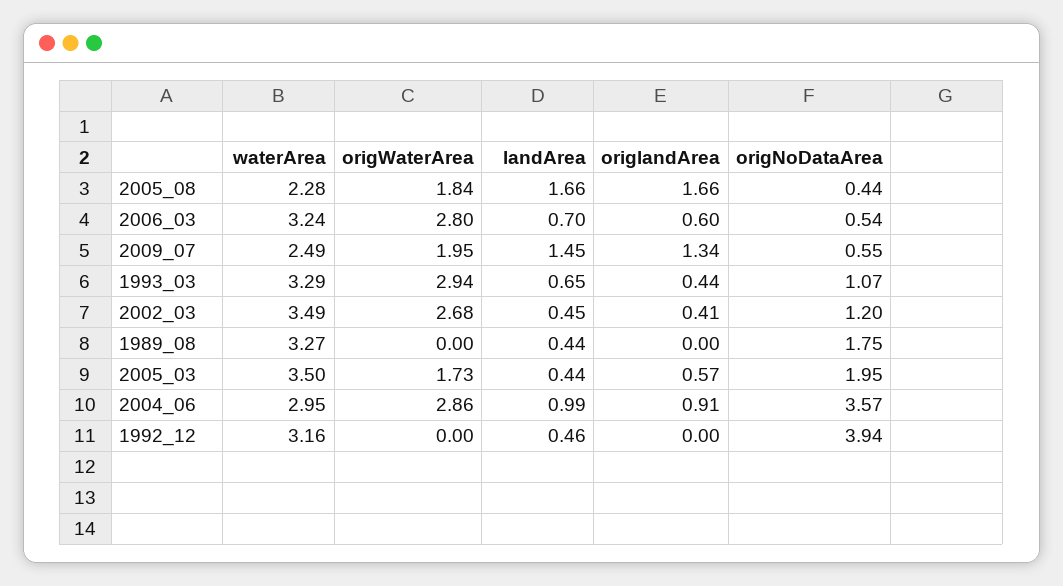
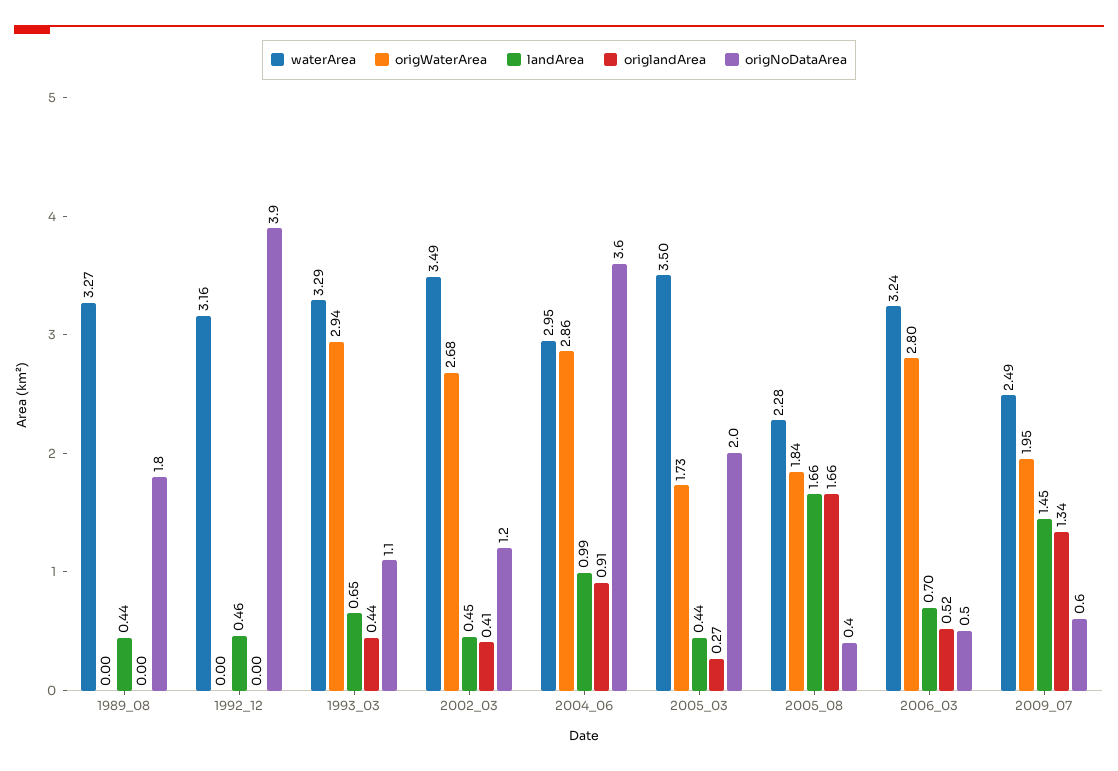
origlandArea, 2006_03: 0.6 -> 0.52
origlandArea, 2005_03: 0.57 -> 0.27

